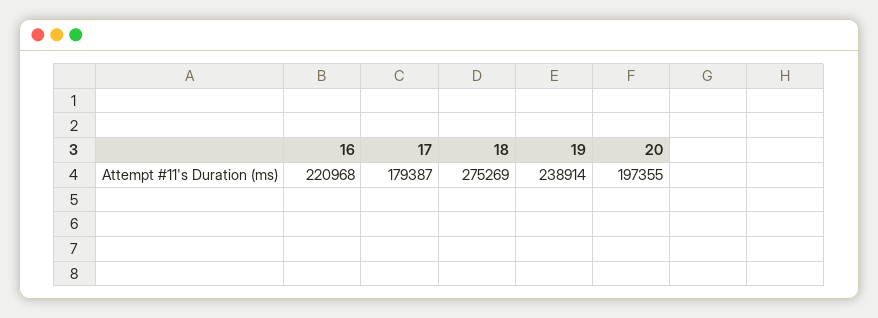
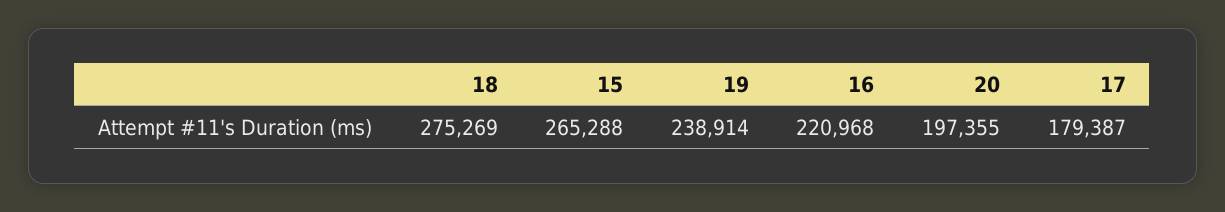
15: none -> 265288

